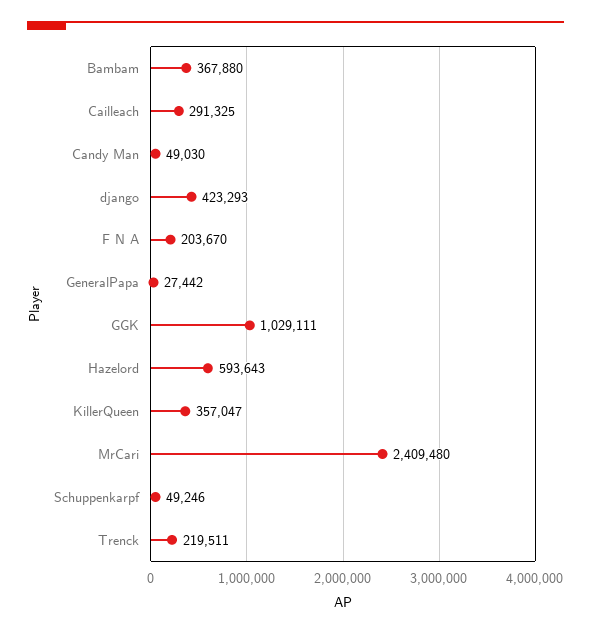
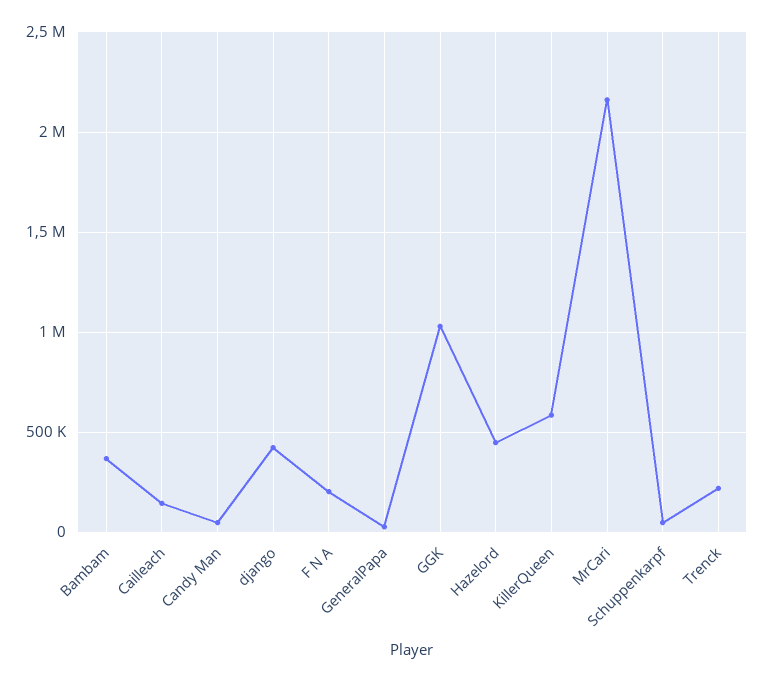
Cailleach: 291325 -> 150000
Hazelord: 593643 -> 450000
KillerQueen: 357047 -> 600000
MrCari: 2409480 -> 2150000

